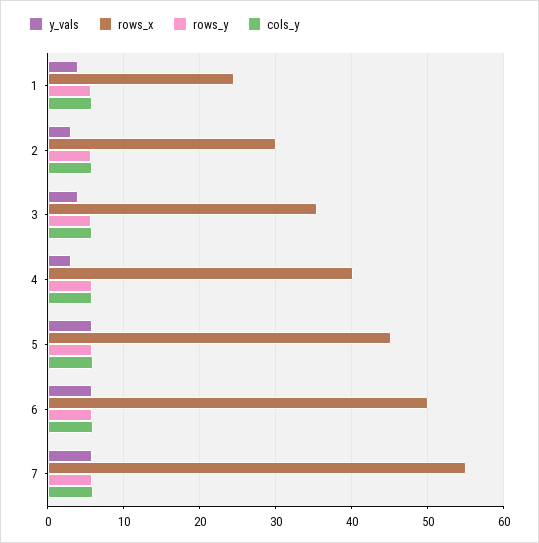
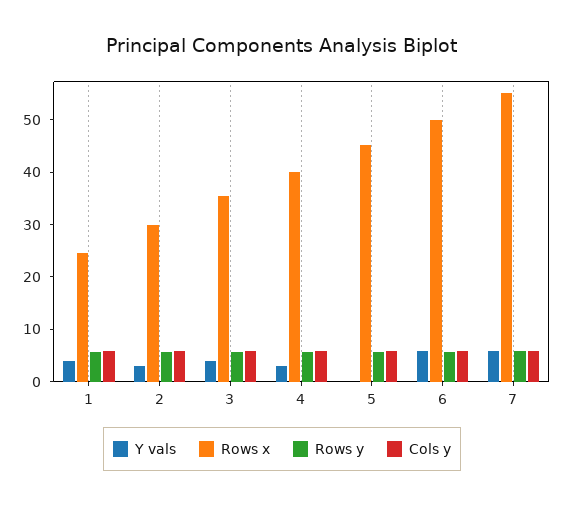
y_vals, 5: 6 -> 0

